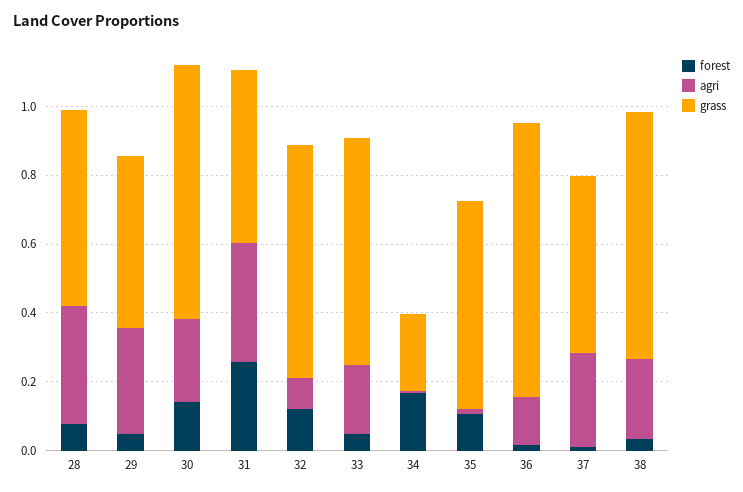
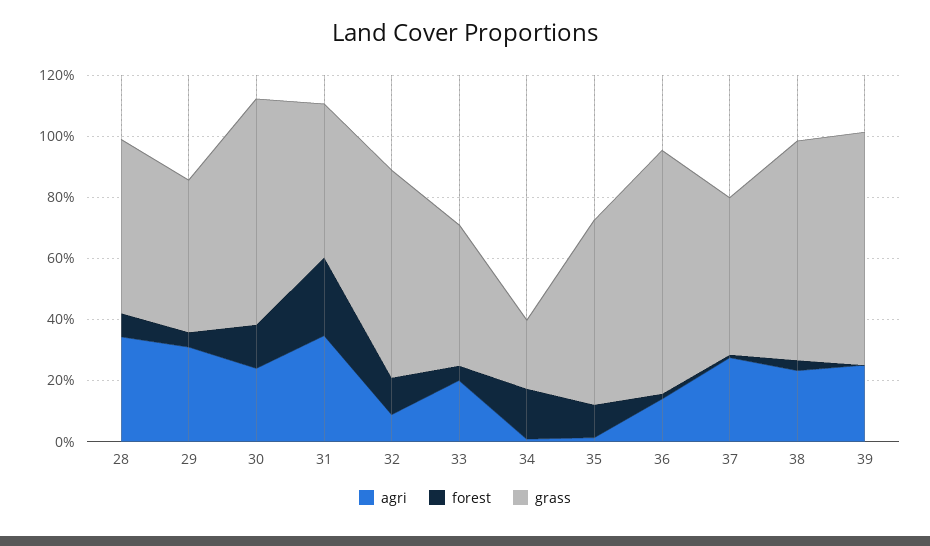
grass, 33: 0.65 -> 0.45
agri, 39: none -> 0.25
forest, 39: none -> 0
grass, 39: none -> 0.75

